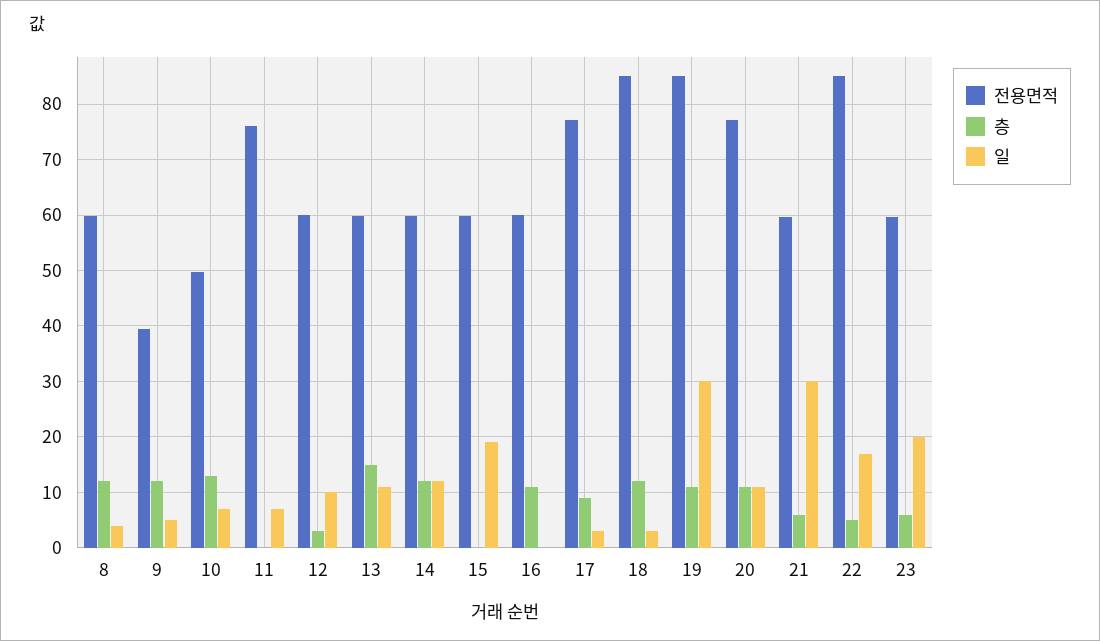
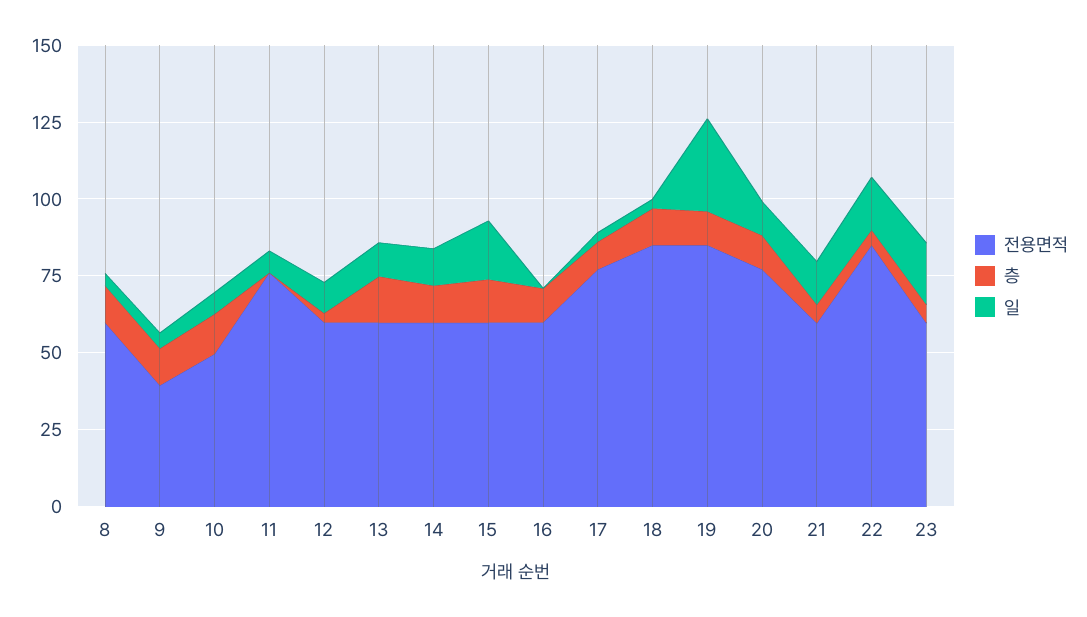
층, 15: 0 -> 15
일, 21: 30 -> 15

